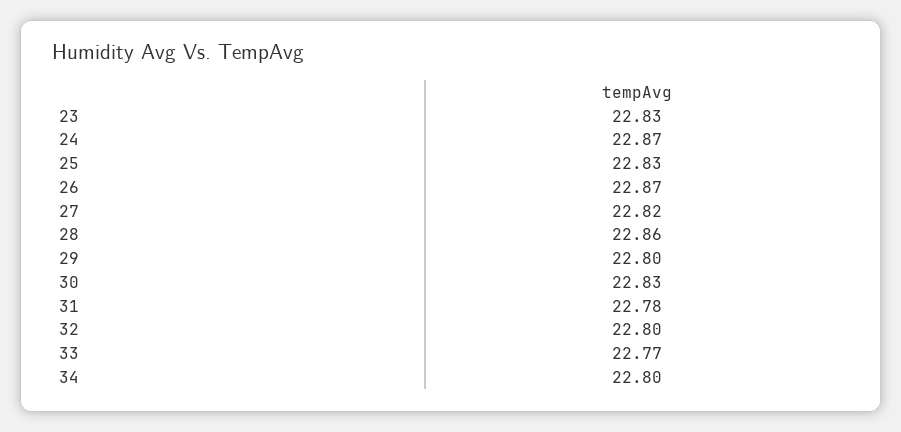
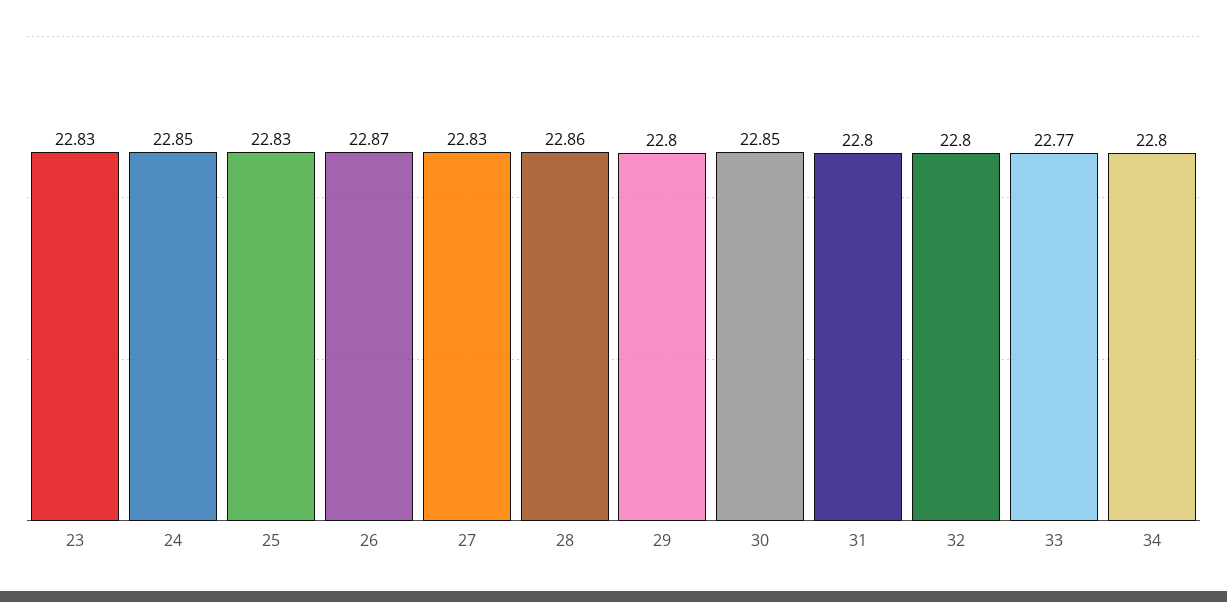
24: 22.87 -> 22.85
27: 22.82 -> 22.83
30: 22.83 -> 22.85
31: 22.78 -> 22.8

